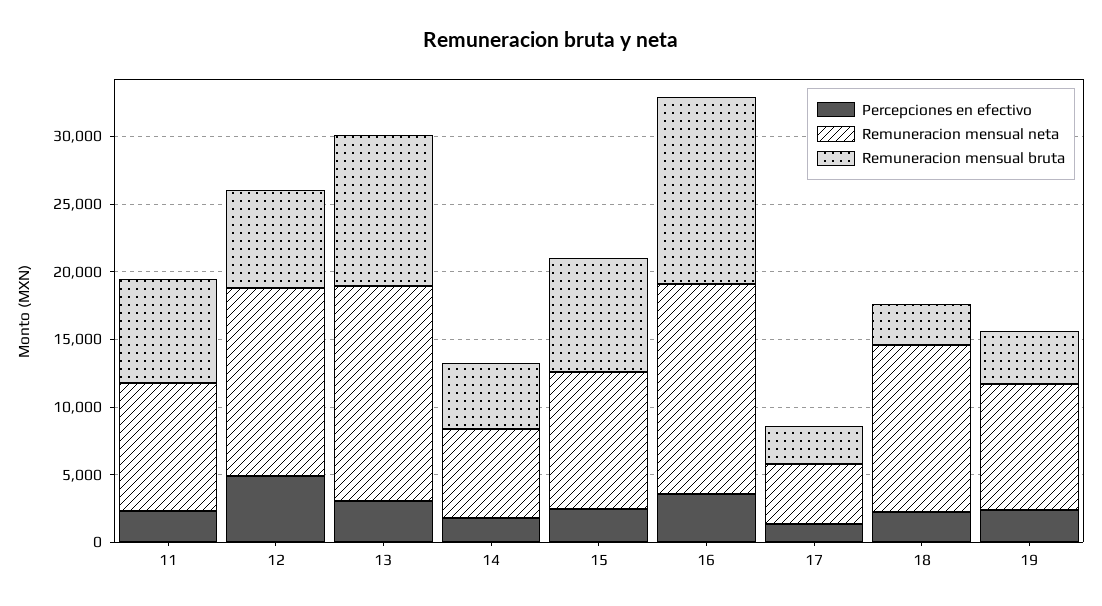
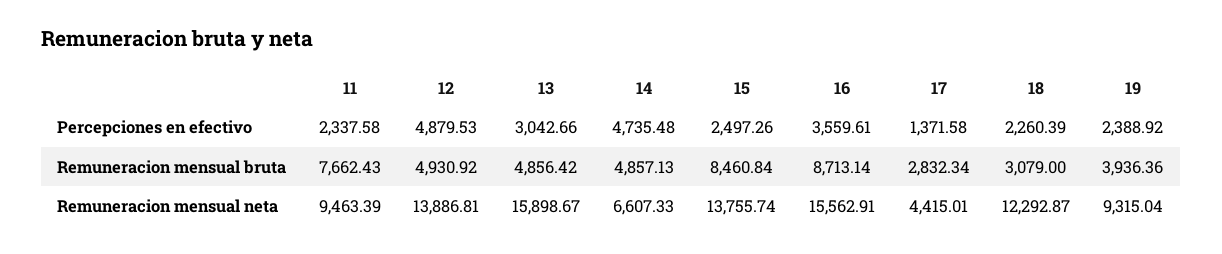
Remuneracion mensual bruta, 12: 7000 -> 4930.92
Remuneracion mensual bruta, 13: 11000 -> 4856.42
Percepciones en efectivo, 14: 2000 -> 4735.48
Remuneracion mensual neta, 15: 10000 -> 13755.74
Remuneracion mensual bruta, 16: 14000 -> 8713.14

